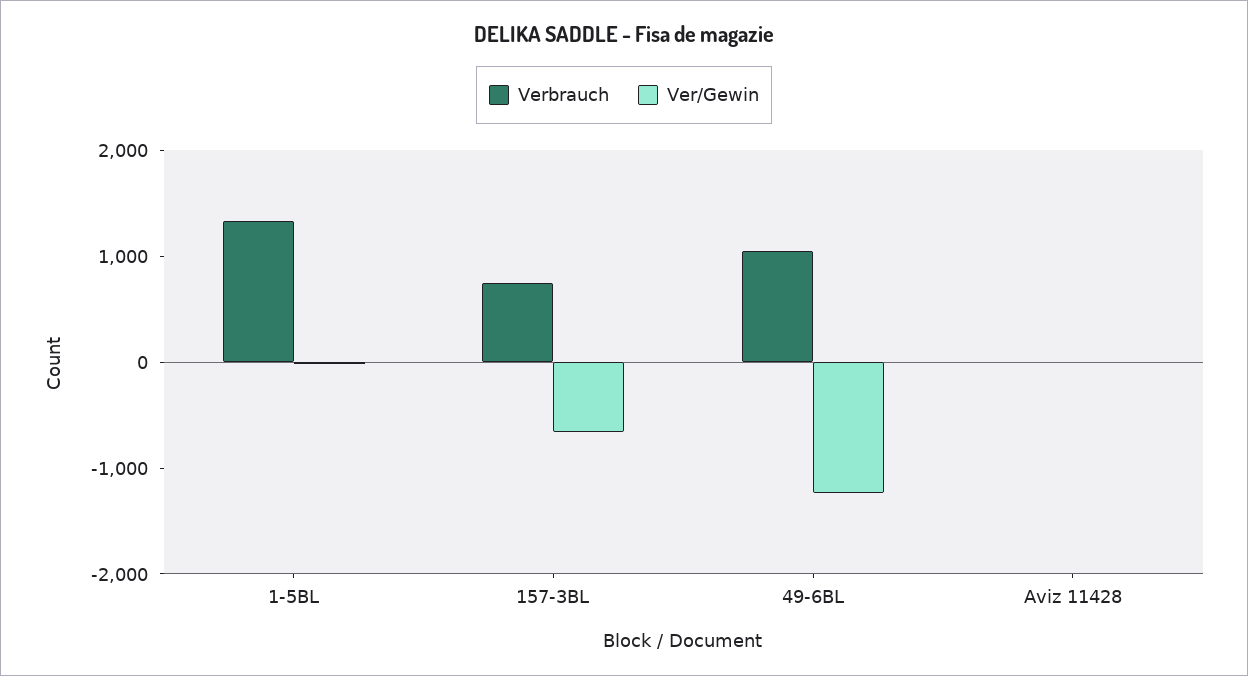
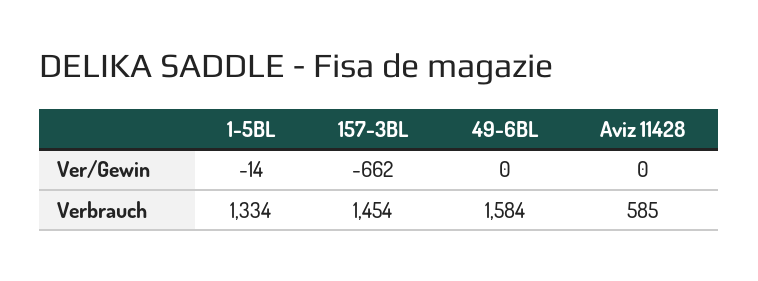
Verbrauch, 157-3BL: 800 -> 1454
Verbrauch, 49-6BL: 1000 -> 1584
Ver/Gewin, 49-6BL: -1200 -> 0
Verbrauch, Aviz 11428: 0 -> 585

